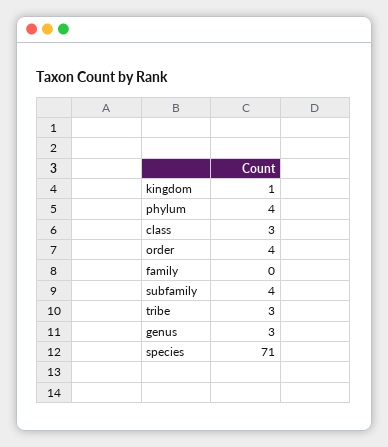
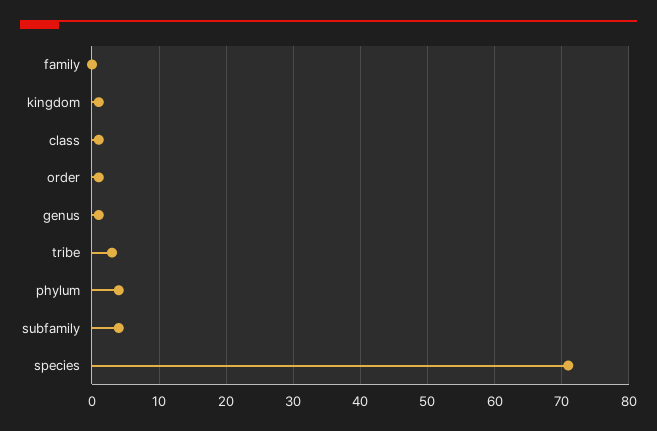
class: 3 -> 1
order: 4 -> 1
genus: 3 -> 1

